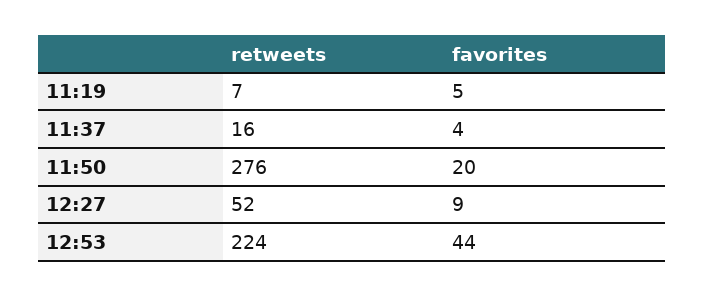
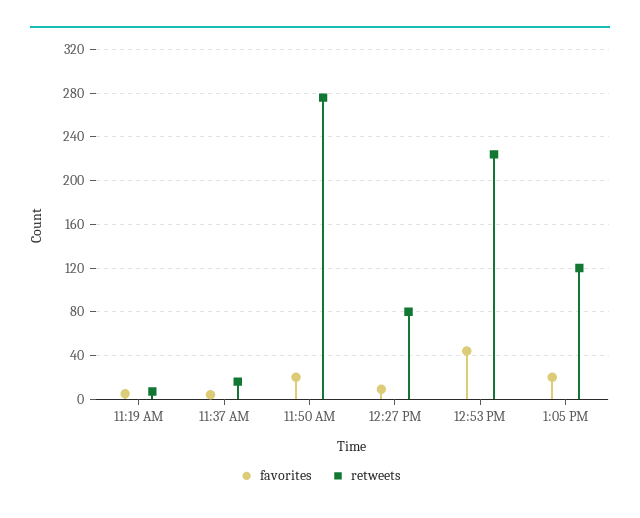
retweets, 12:27: 52 -> 80
favorites, 1:05 PM: none -> 20
retweets, 1:05 PM: none -> 120

